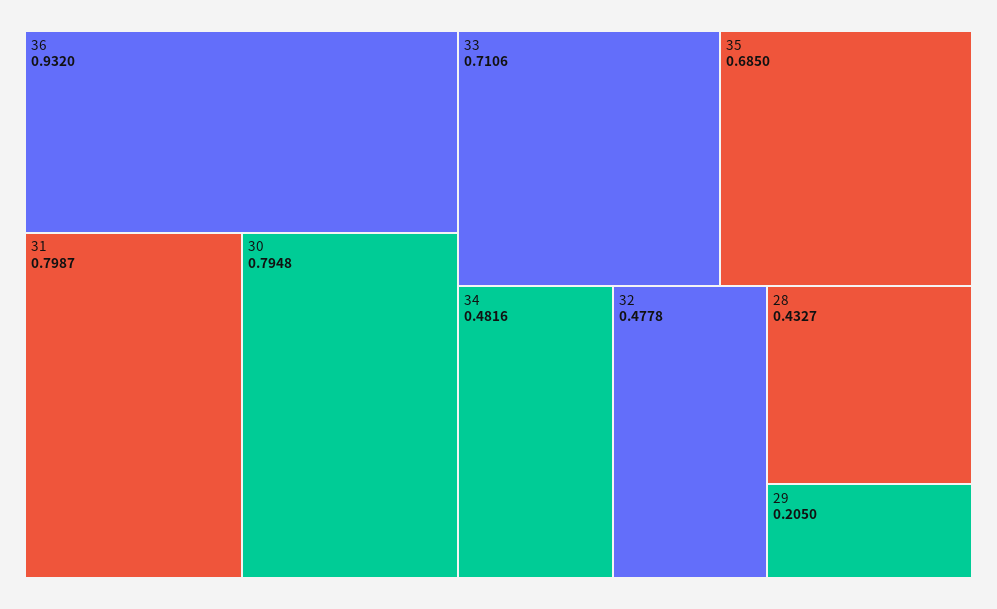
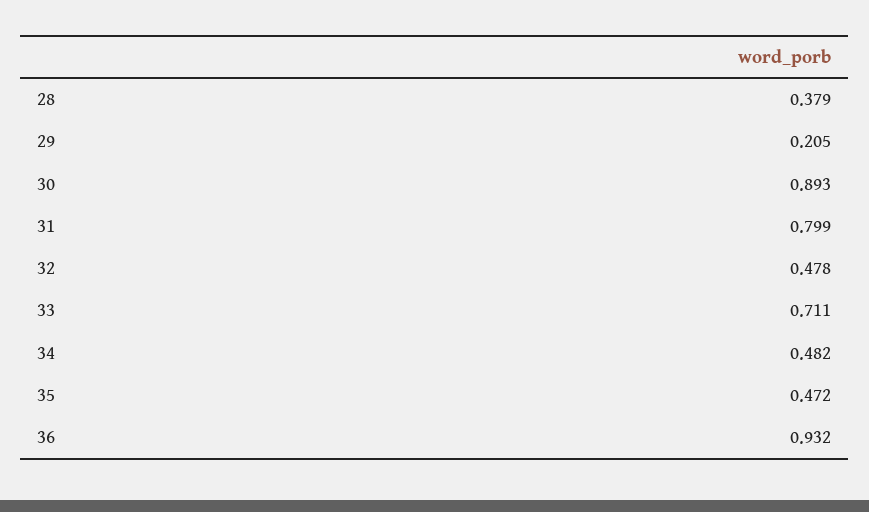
30: 0.7948 -> 0.893
35: 0.685 -> 0.472
28: 0.4327 -> 0.379

